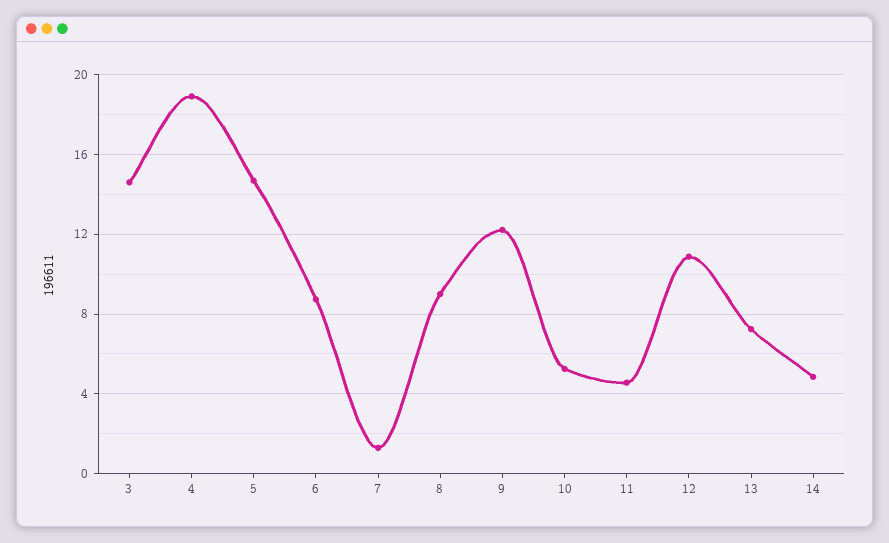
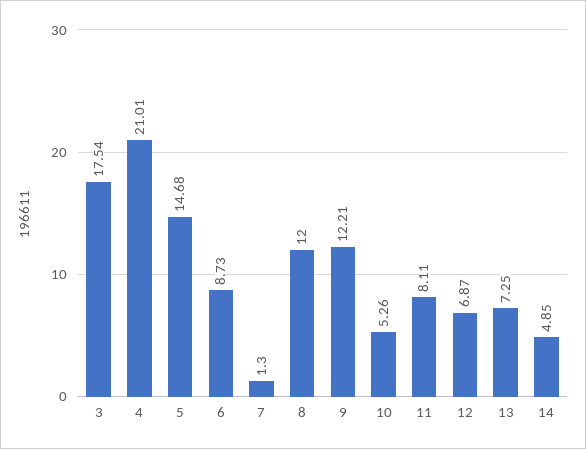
3: 14.5 -> 17.54
4: 19 -> 21.01
8: 9 -> 12
11: 4.5 -> 8.11
12: 11 -> 6.87

